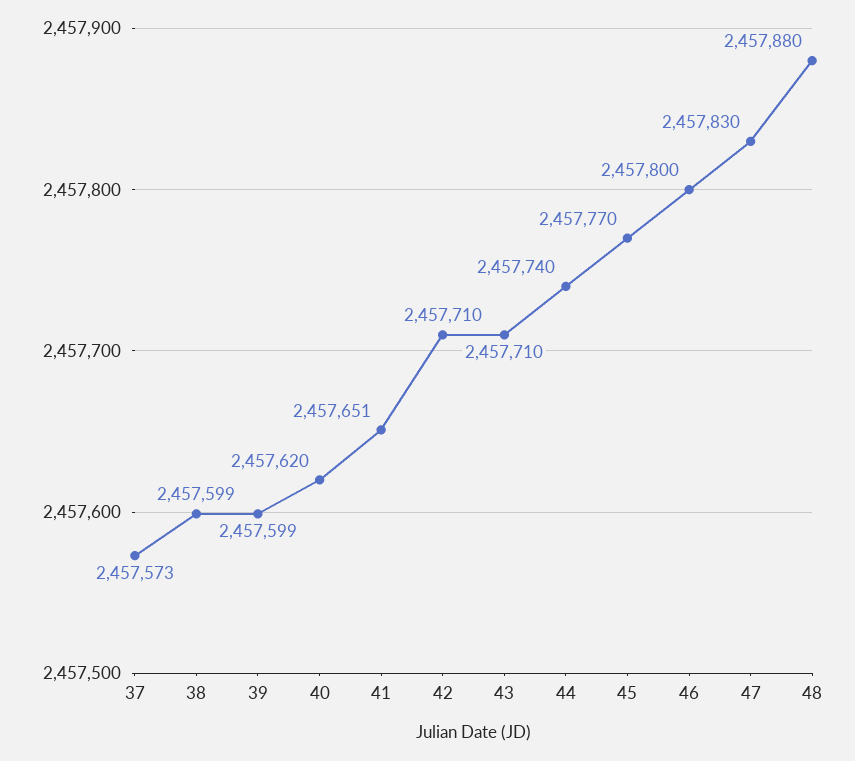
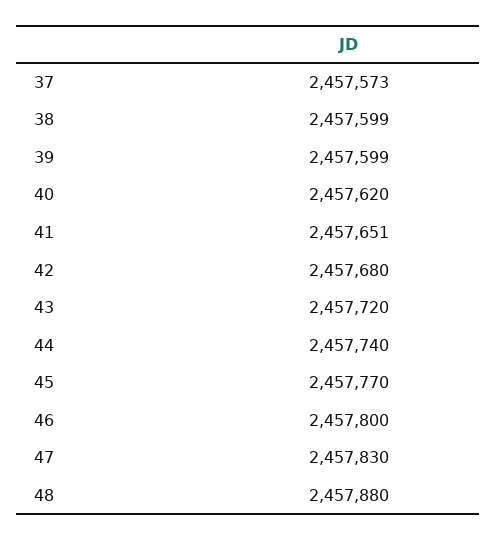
42: 2457710 -> 2457680
43: 2457710 -> 2457720

